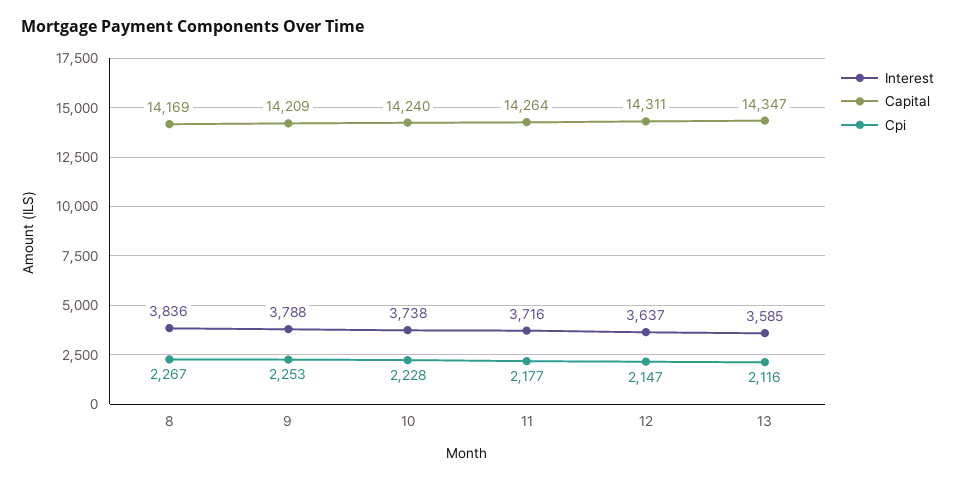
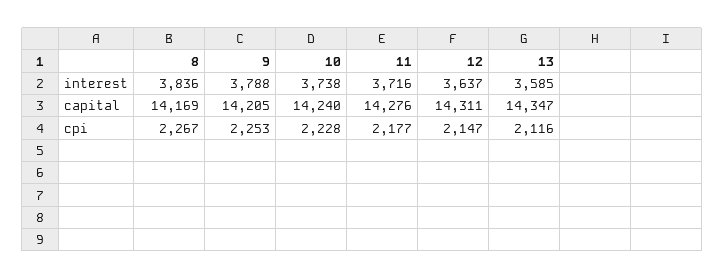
Capital, 9: 14209 -> 14205
Capital, 11: 14264 -> 14276

